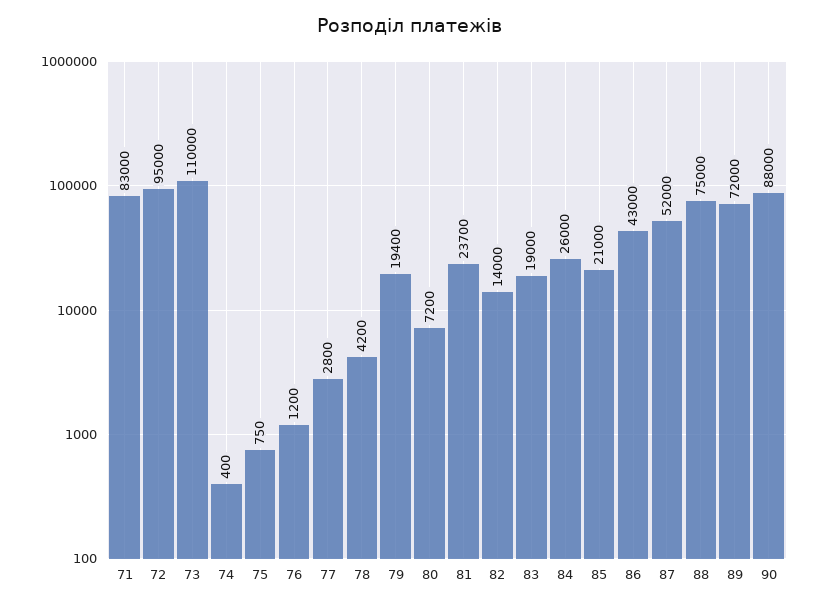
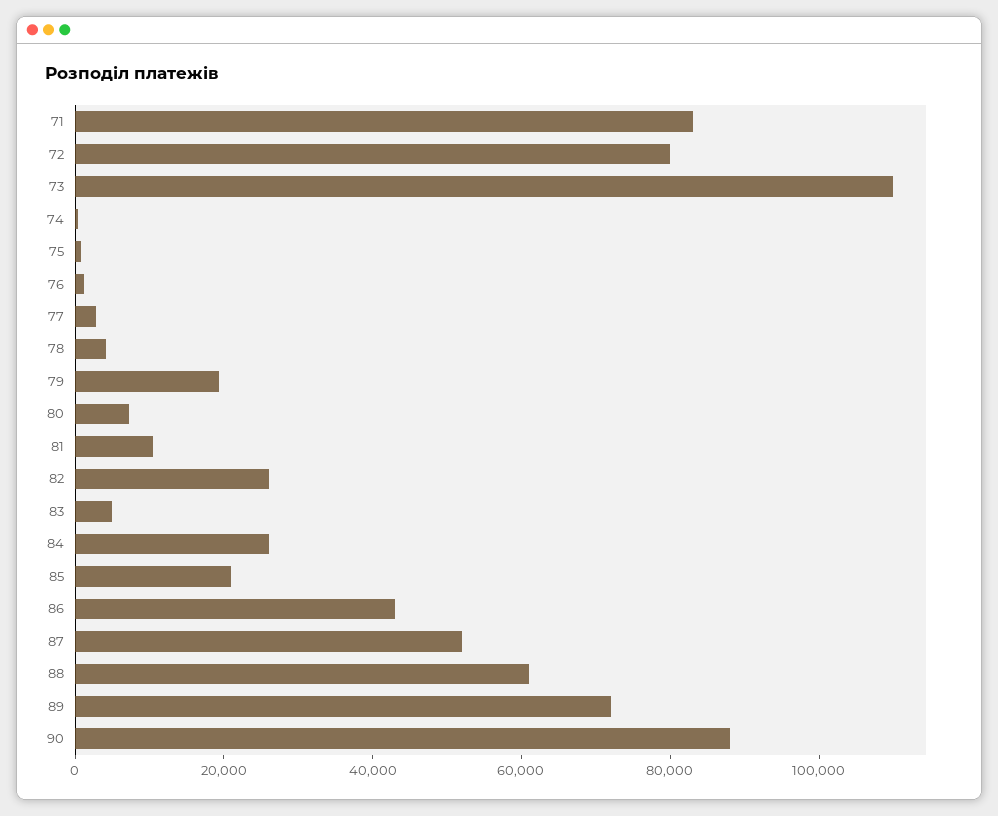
72: 95000 -> 80000
81: 23700 -> 10000
82: 14000 -> 25000
83: 19000 -> 5000
88: 75000 -> 60000

